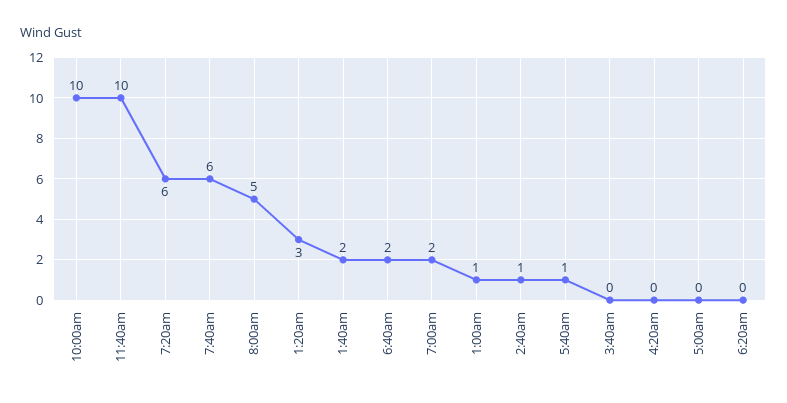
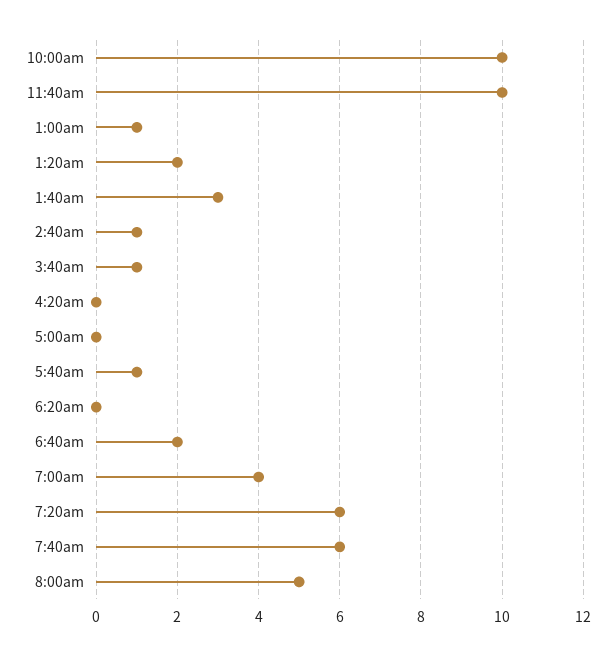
1:20am: 3 -> 2
1:40am: 2 -> 3
7:00am: 2 -> 4
3:40am: 0 -> 1

